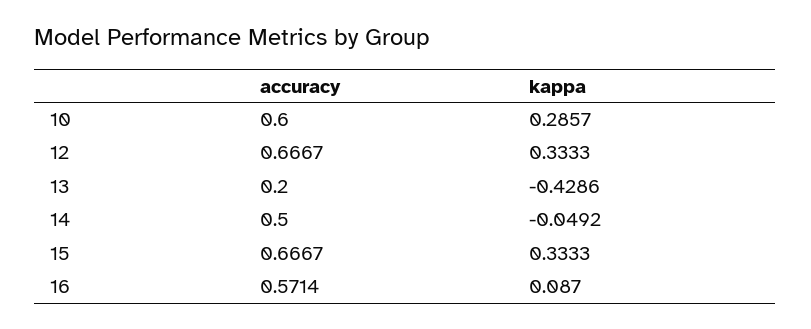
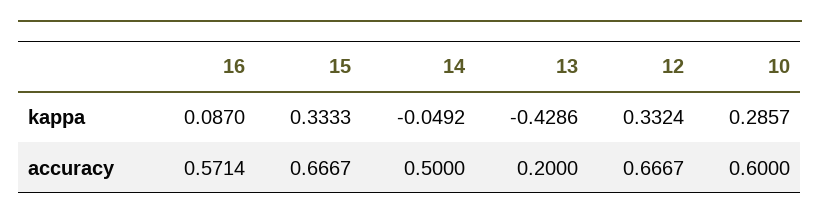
kappa, 12: 0.3333 -> 0.3324

